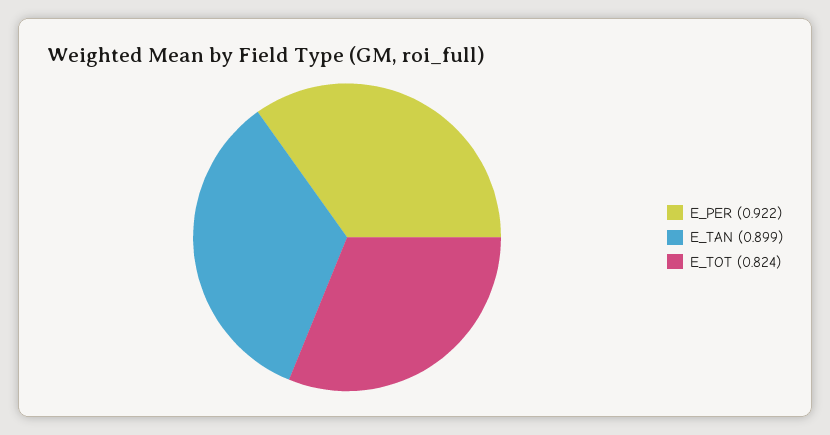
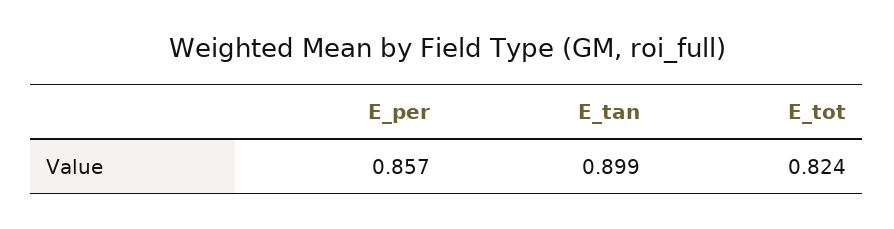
E_PER: 0.922 -> 0.857

